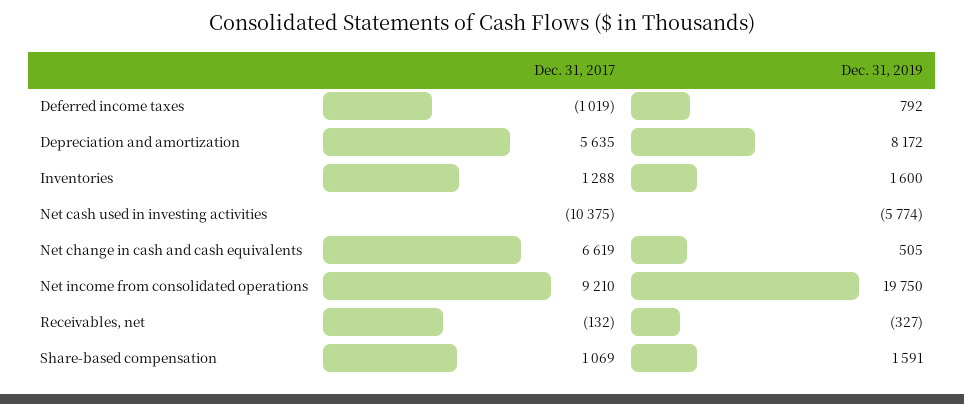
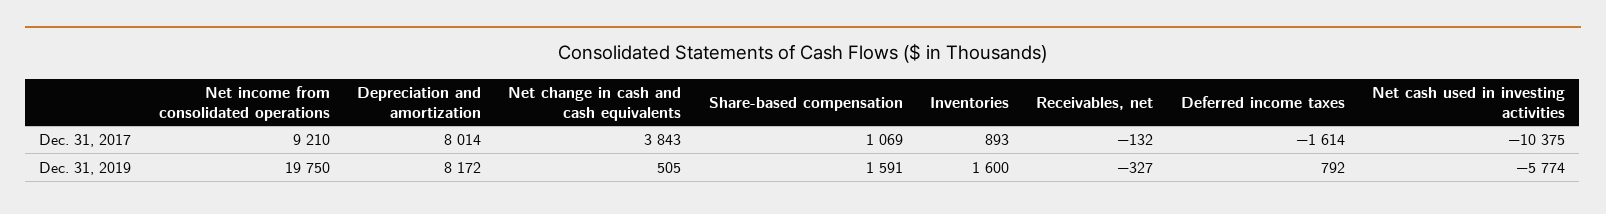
Dec. 31, 2017, Deferred income taxes: -1019 -> -1614
Dec. 31, 2017, Depreciation and amortization: 5635 -> 8014
Dec. 31, 2017, Inventories: 1288 -> 893
Dec. 31, 2017, Net change in cash and cash equivalents: 6619 -> 3843

